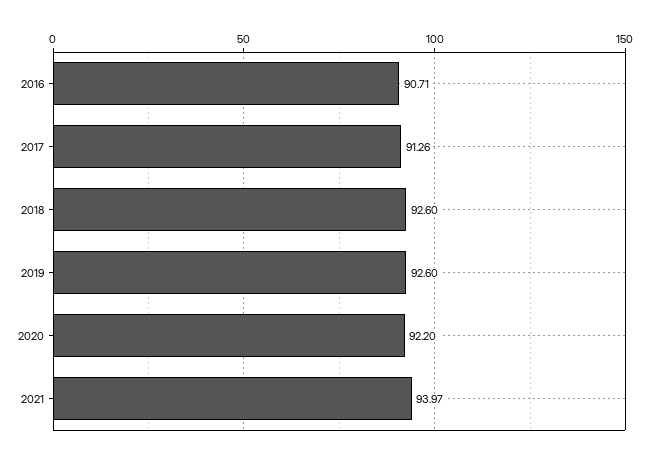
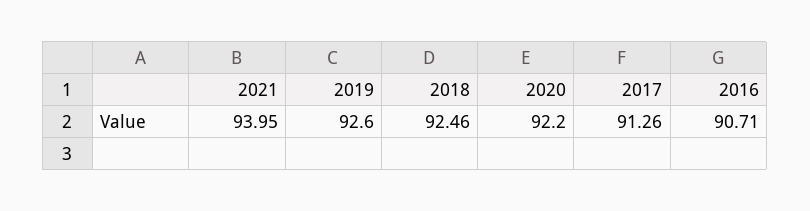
2018: 92.6 -> 92.46
2021: 93.97 -> 93.95

